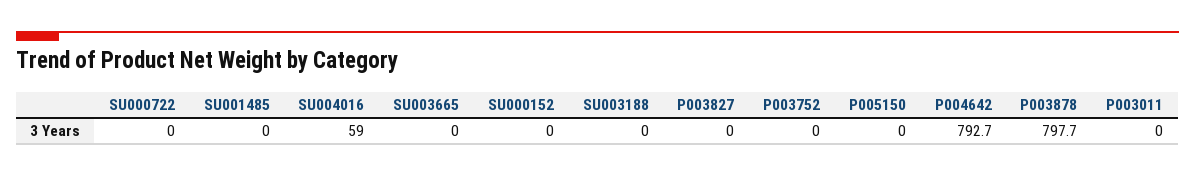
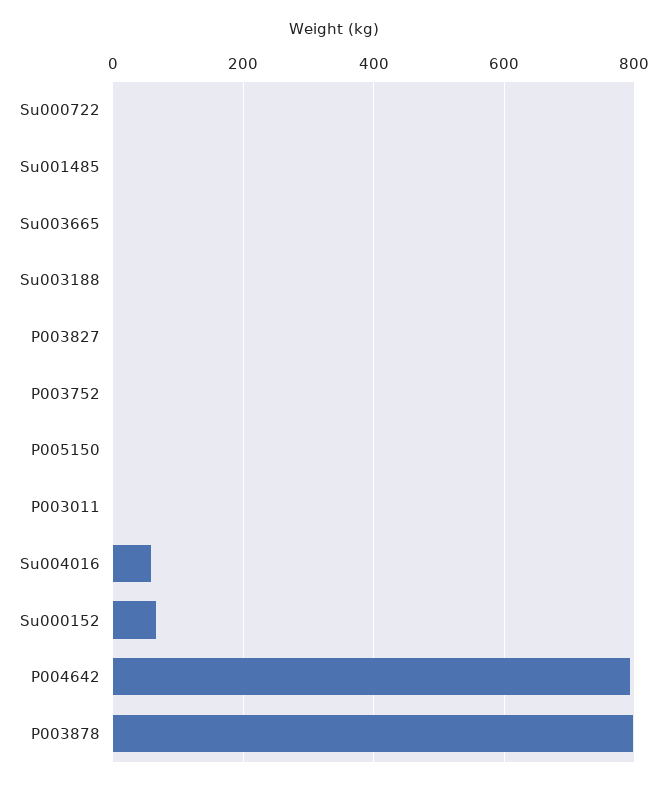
SU000152: 0 -> 60

